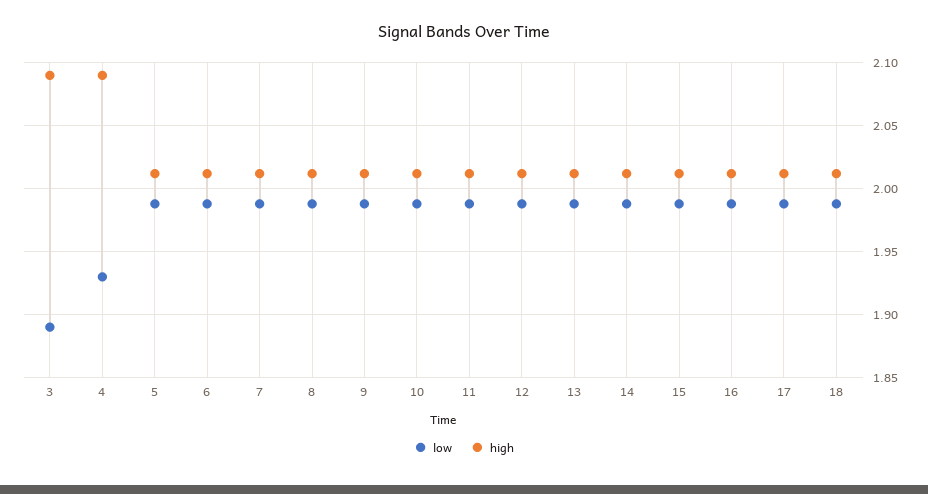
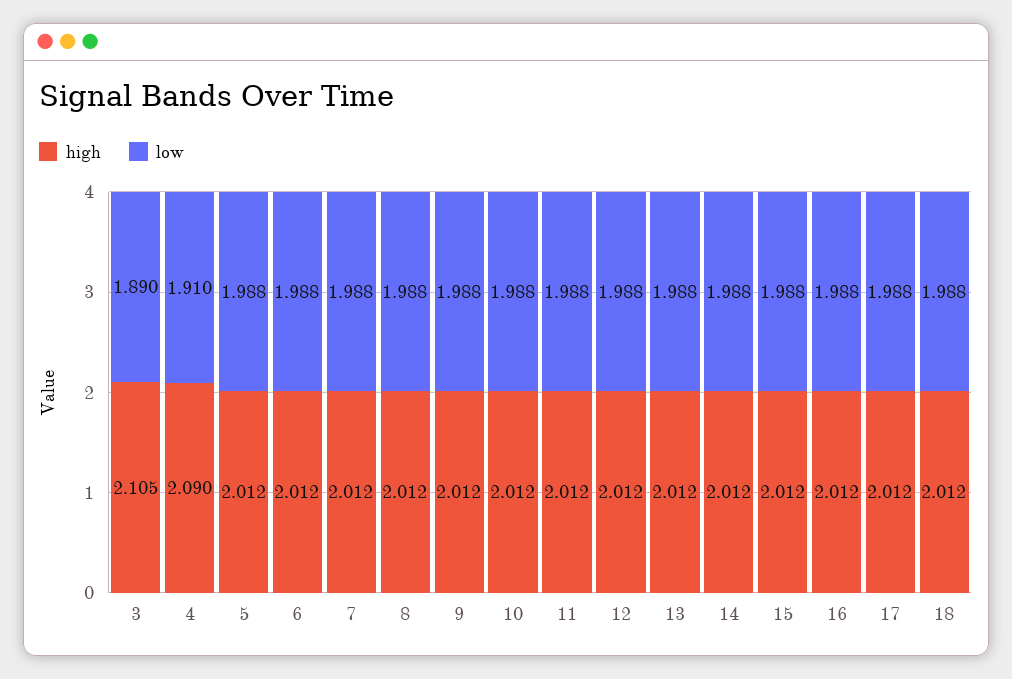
high, 3: 2.09 -> 2.105
low, 4: 1.93 -> 1.91

